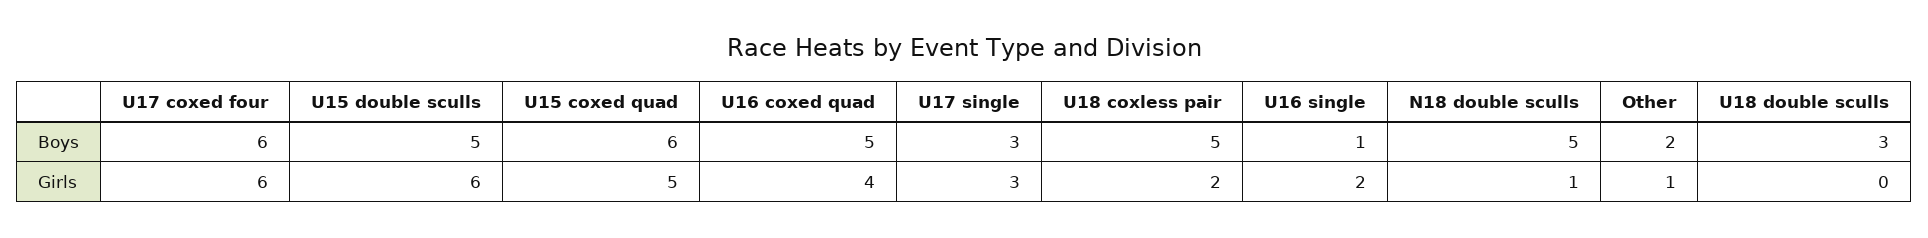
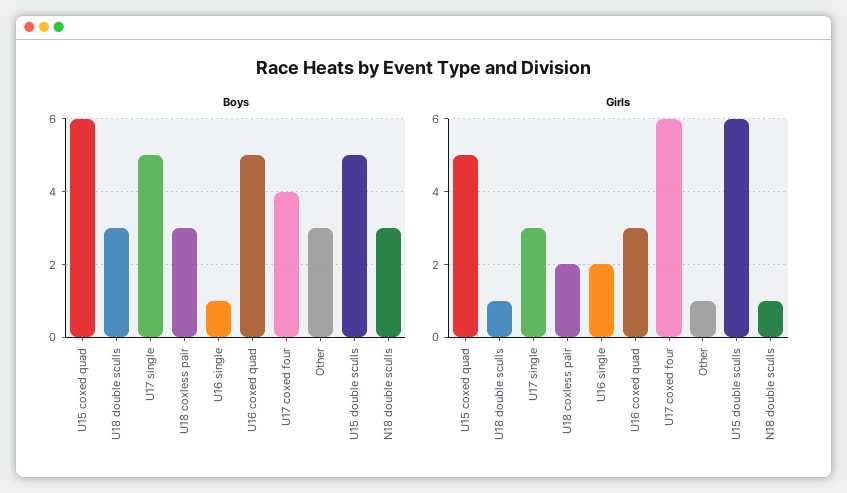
Boys, U17 coxed four: 6 -> 4
Boys, U17 single: 3 -> 5
Boys, U18 coxless pair: 5 -> 3
Boys, N18 double sculls: 5 -> 3
Boys, Other: 2 -> 3
Girls, U16 coxed quad: 4 -> 3
Girls, U18 double sculls: 0 -> 1

